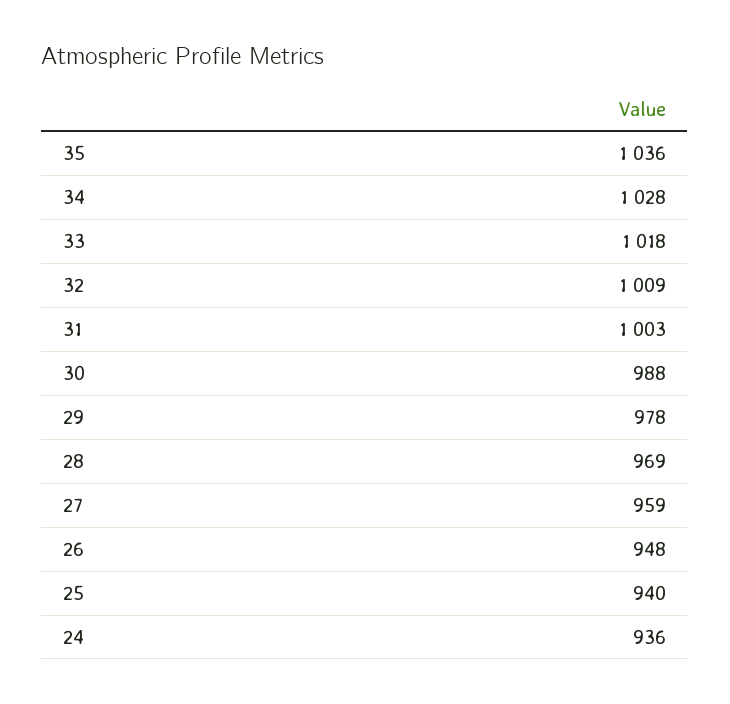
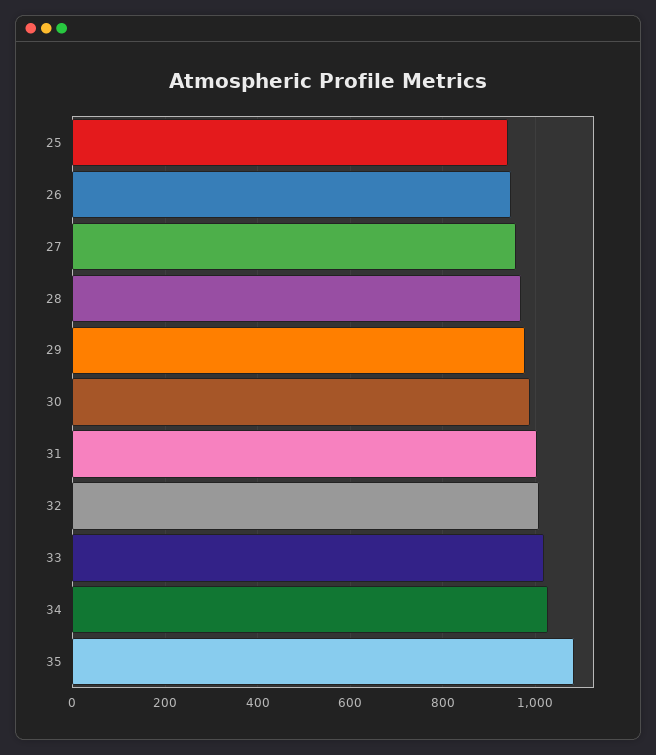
35: 1036 -> 1080
24: 936 -> none

